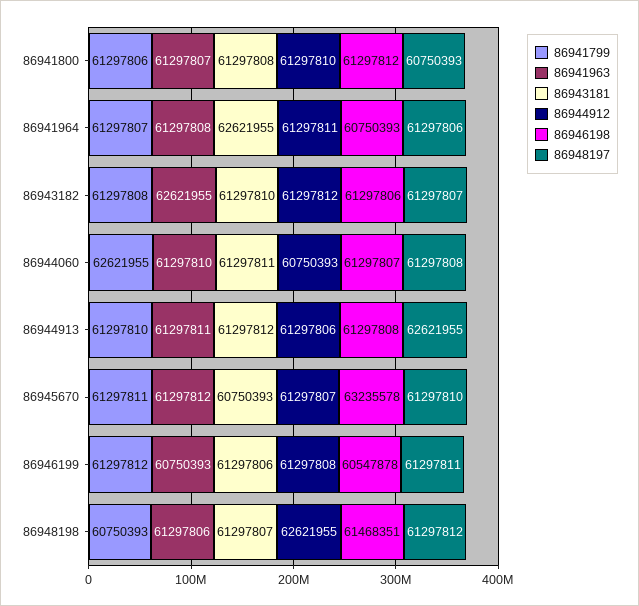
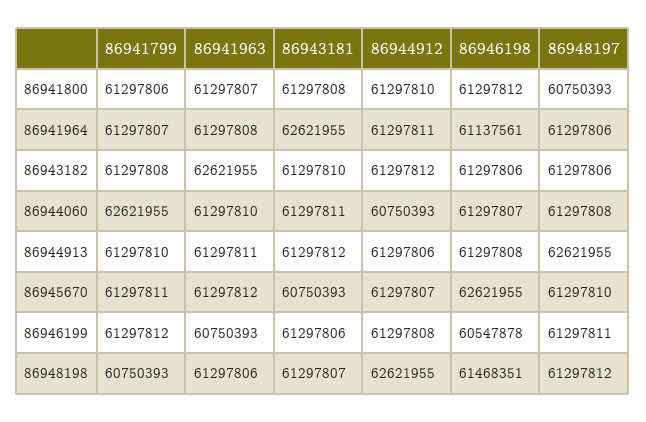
86946198, 86941964: 60750393 -> 61137561
86948197, 86943182: 61297807 -> 61297806
86946198, 86945670: 63235578 -> 62621955

